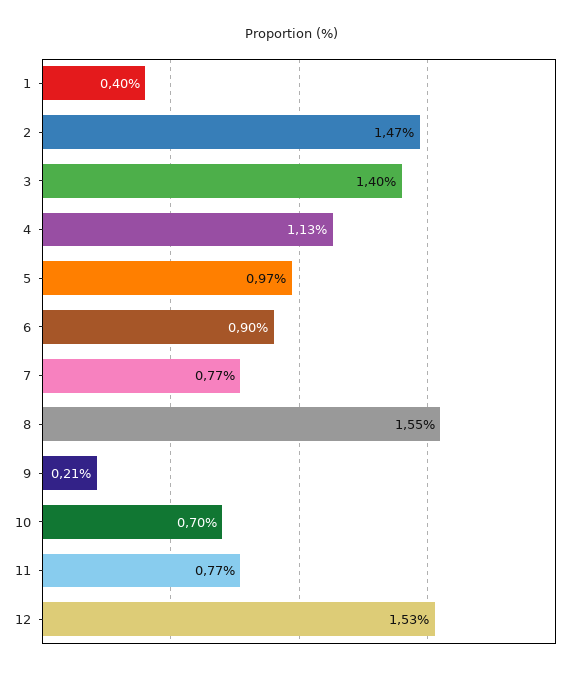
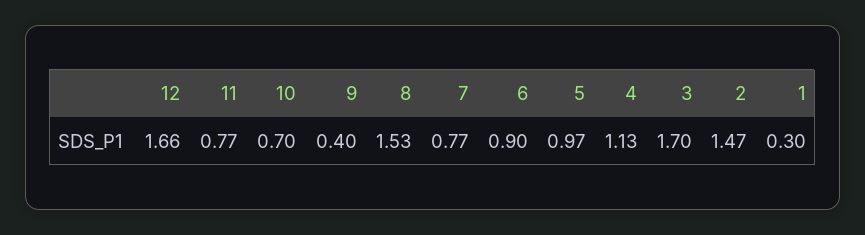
1: 0.4 -> 0.3
3: 1.4 -> 1.7
8: 1.55 -> 1.53
9: 0.21 -> 0.4
12: 1.53 -> 1.66

